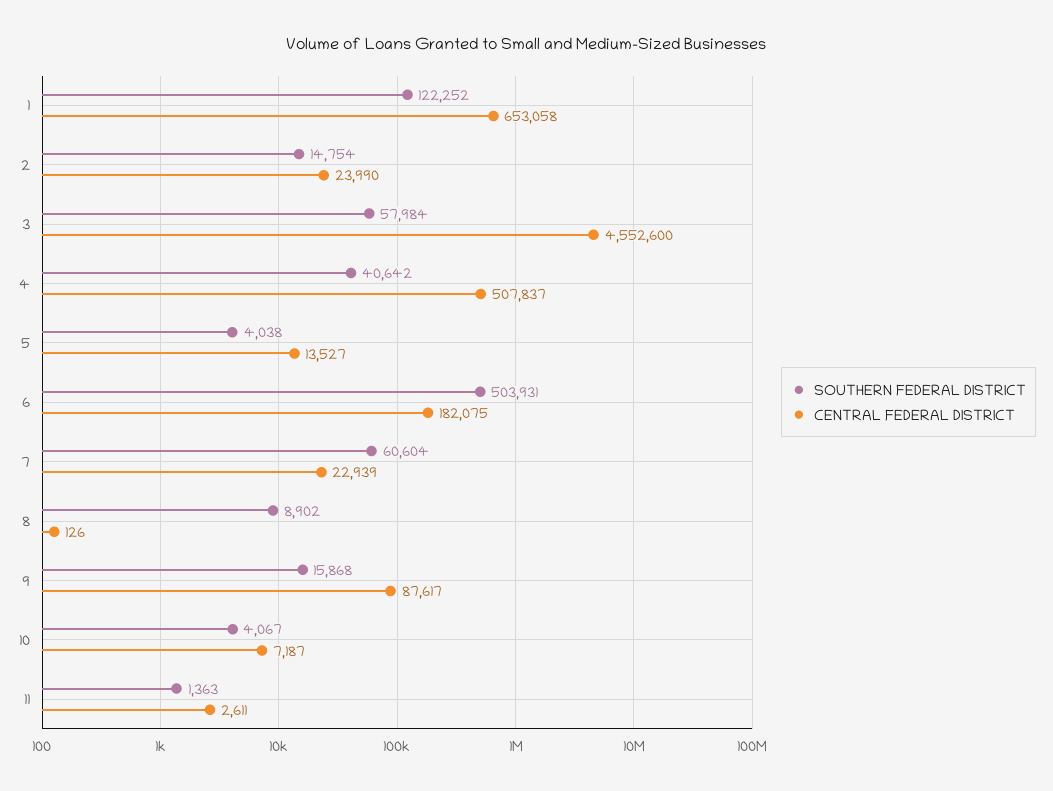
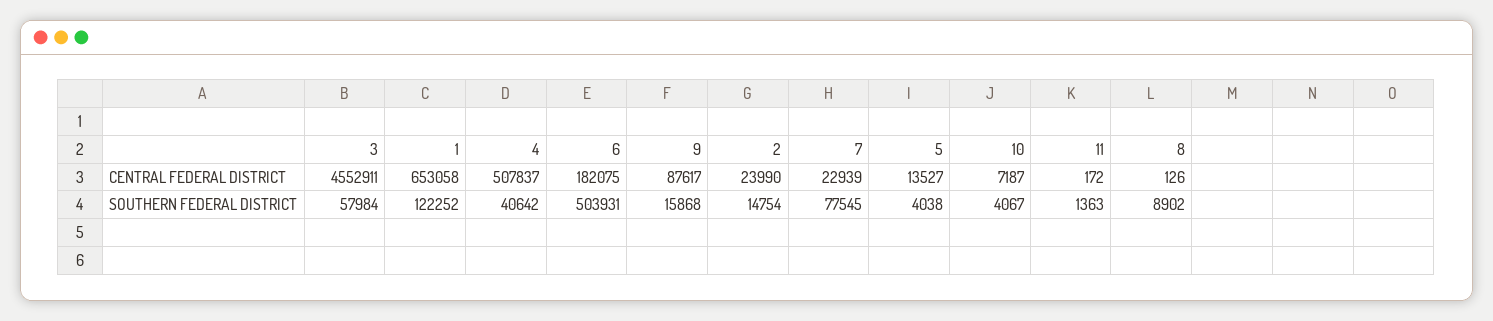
CENTRAL FEDERAL DISTRICT, 3: 4552600 -> 4552911
SOUTHERN FEDERAL DISTRICT, 7: 60604 -> 77545
CENTRAL FEDERAL DISTRICT, 11: 2611 -> 172

